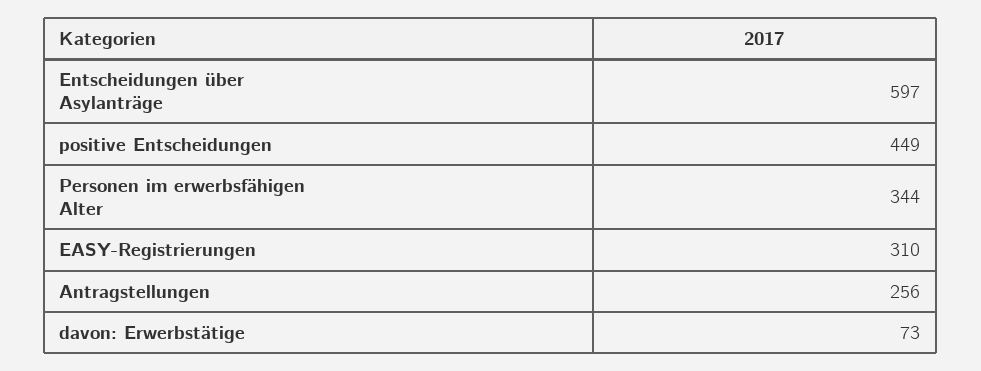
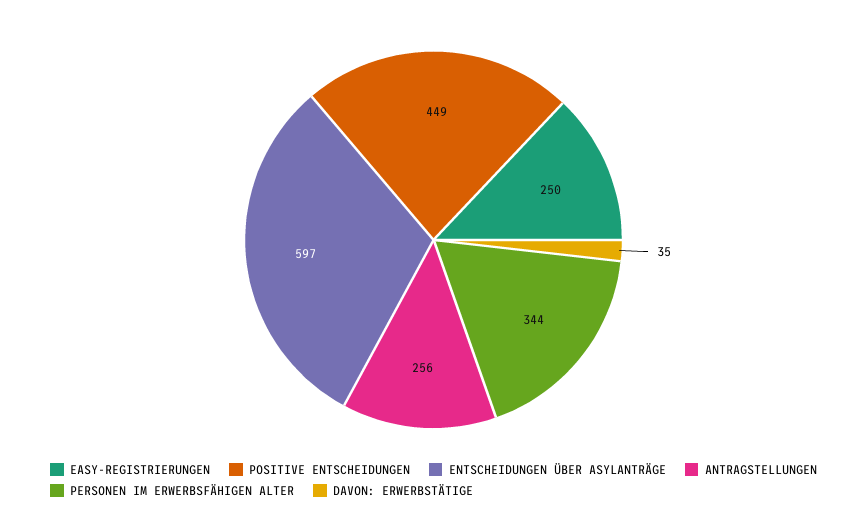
EASY-Registrierungen: 310 -> 250
davon: Erwerbstätige: 73 -> 35

